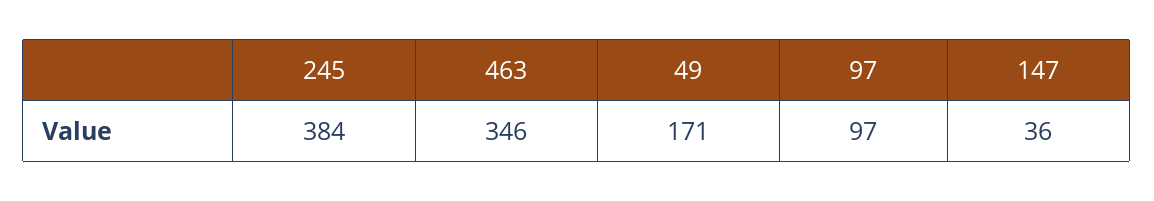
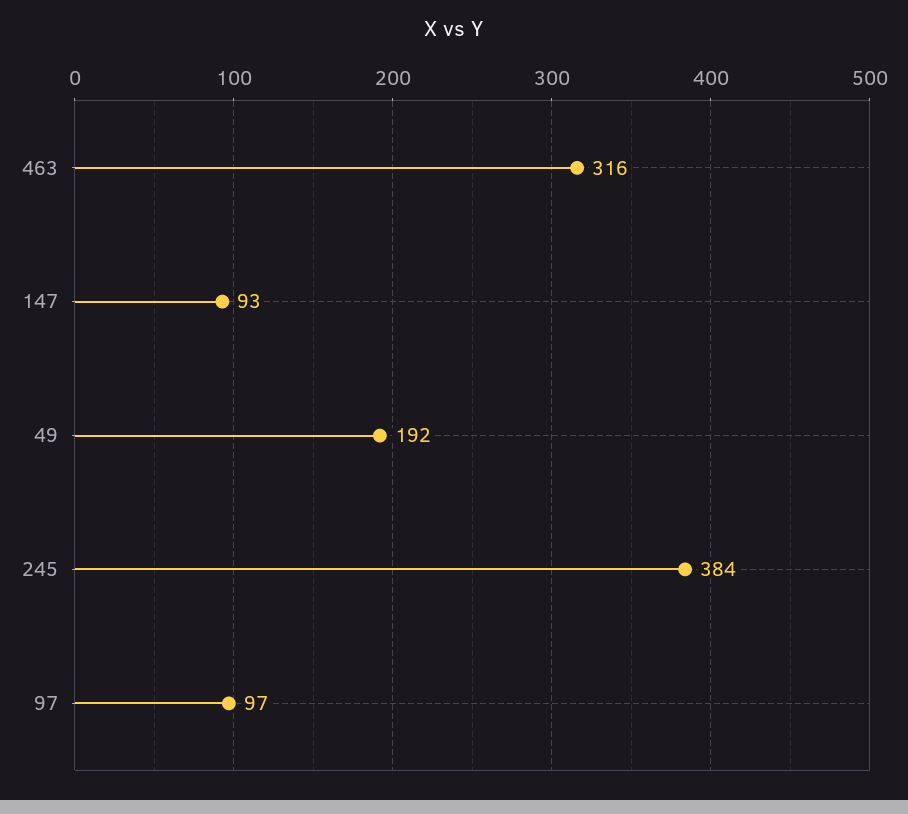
463: 346 -> 316
49: 171 -> 192
147: 36 -> 93

